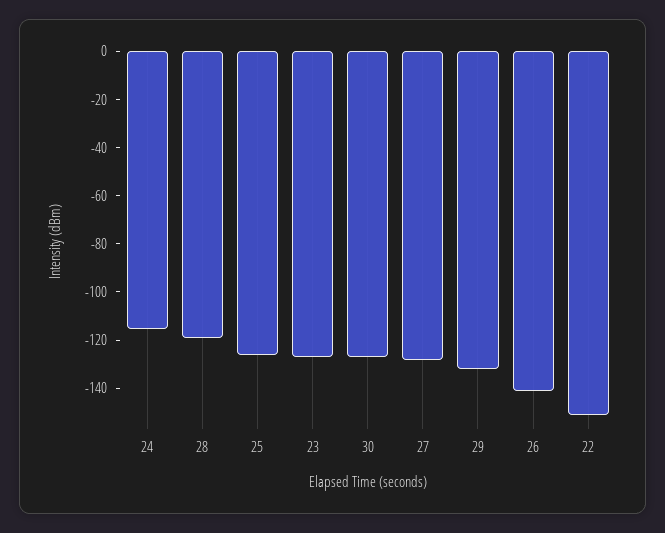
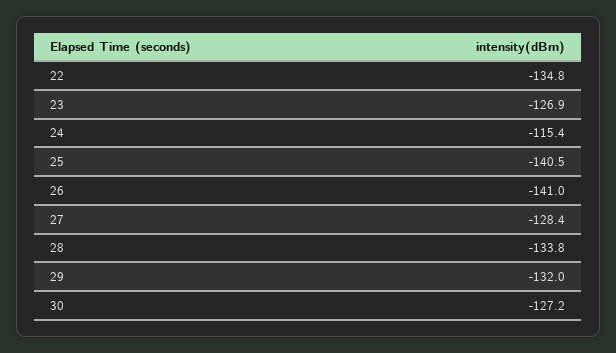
28: -120 -> -133.8
25: -125 -> -140.5
22: -150 -> -134.8

